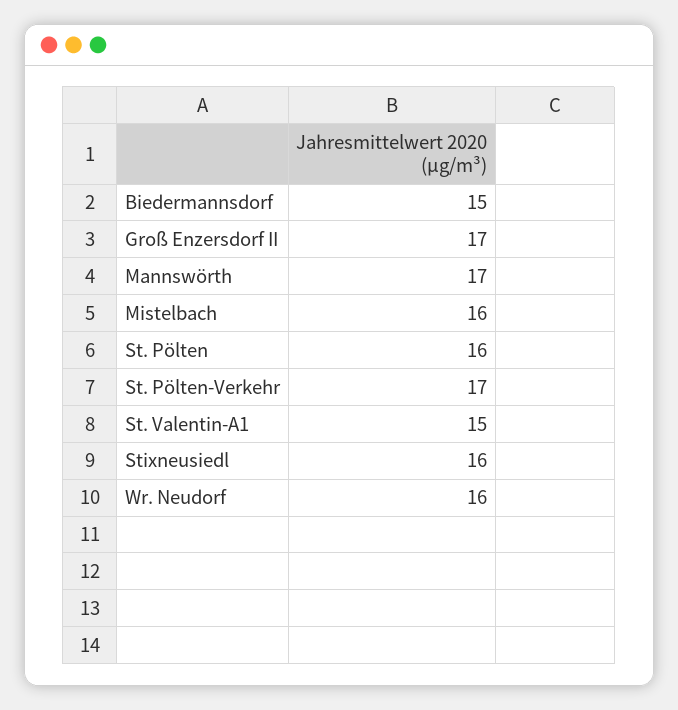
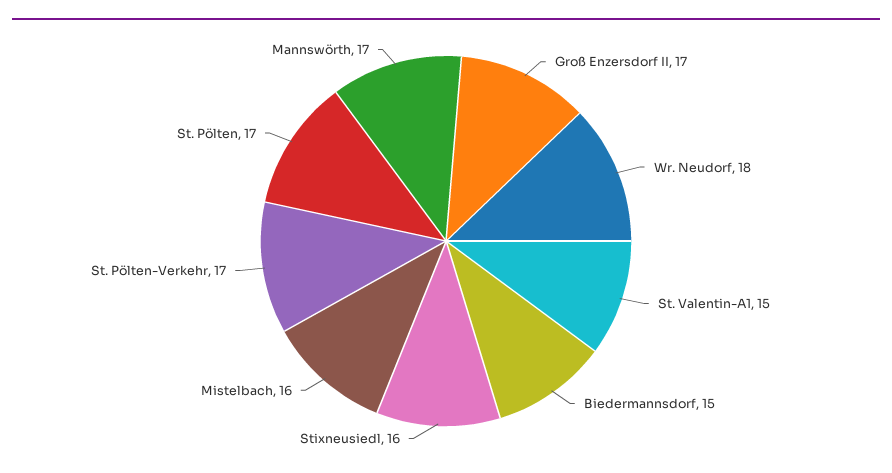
St. Pölten: 16 -> 17
Wr. Neudorf: 16 -> 18

